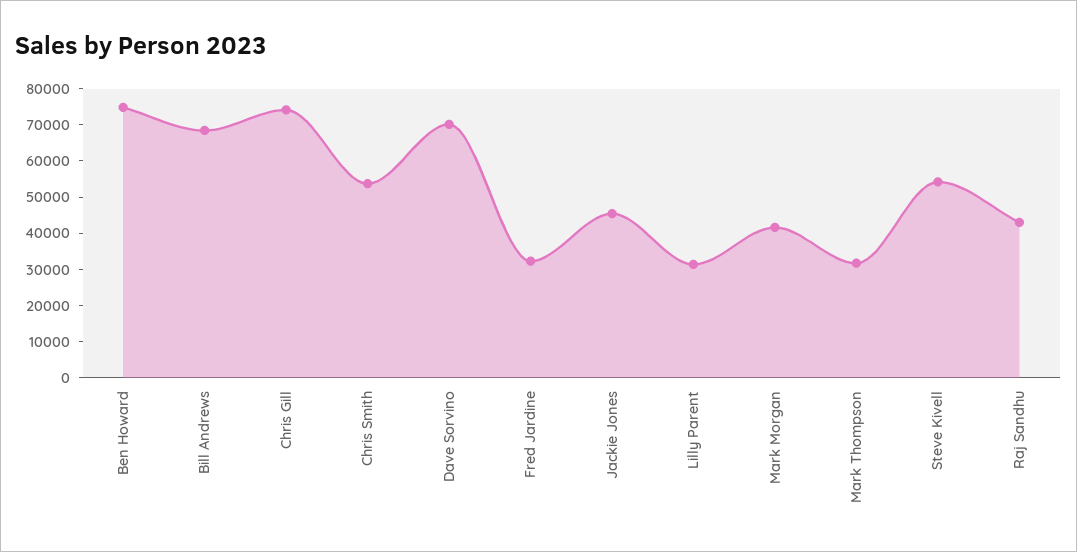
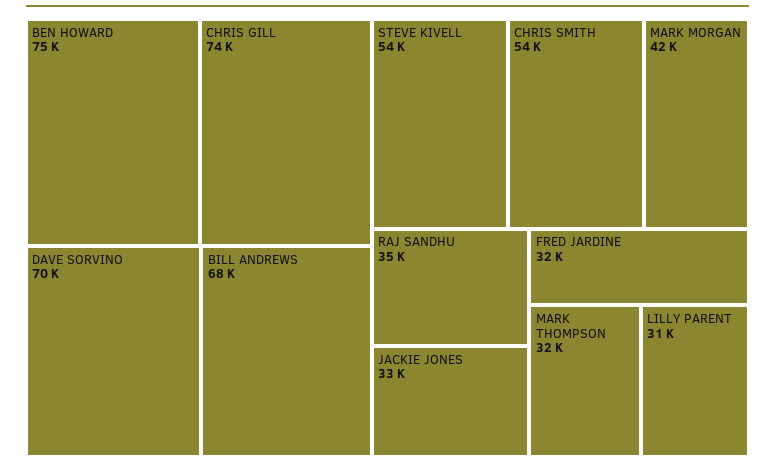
Jackie Jones: 45000 -> 33000
Raj Sandhu: 42500 -> 35000

